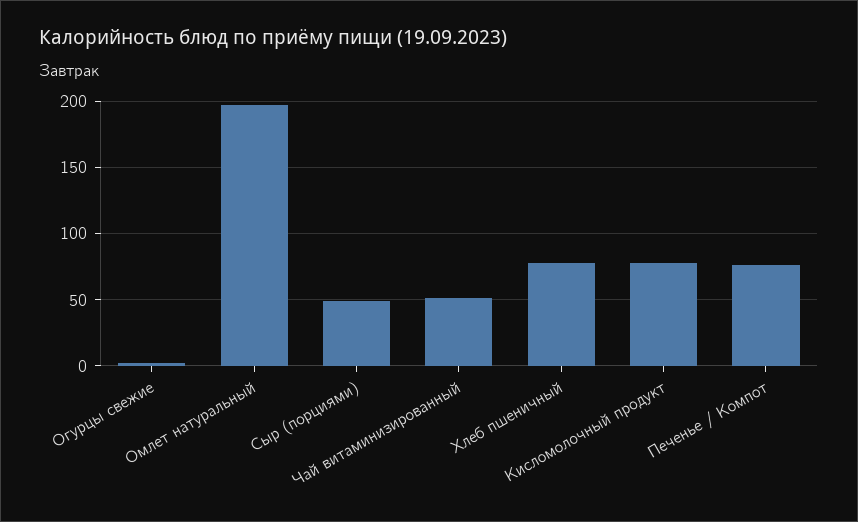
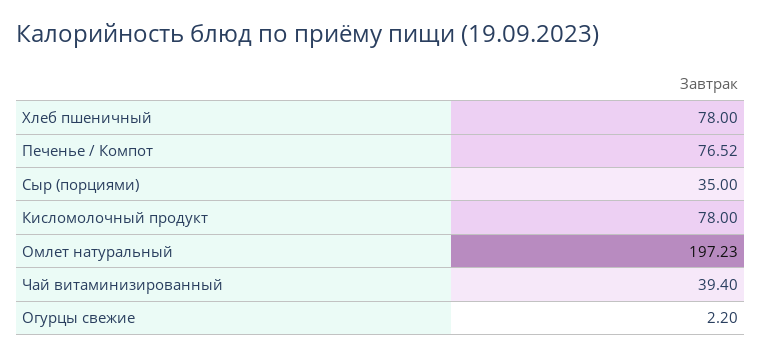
Сыр (порциями): 50 -> 35
Чай витаминизированный: 50 -> 39.4

